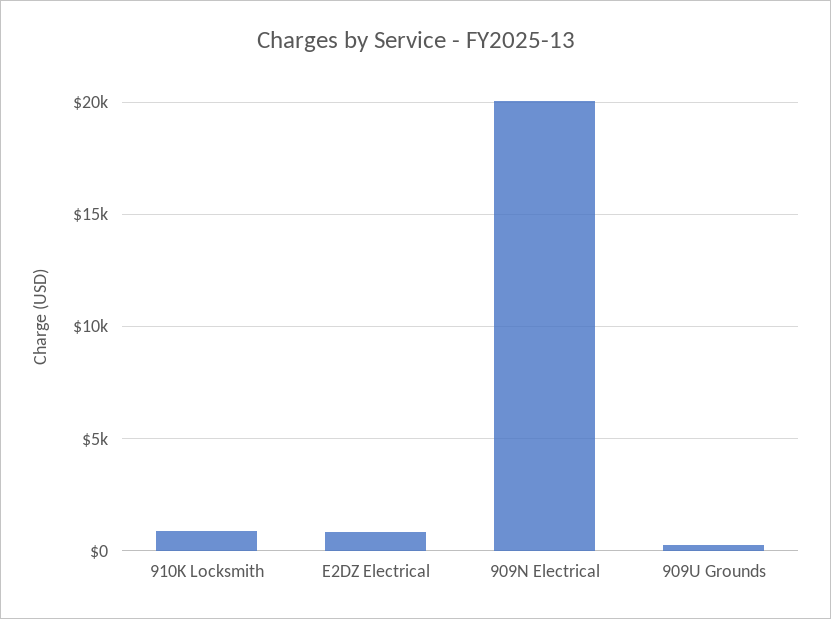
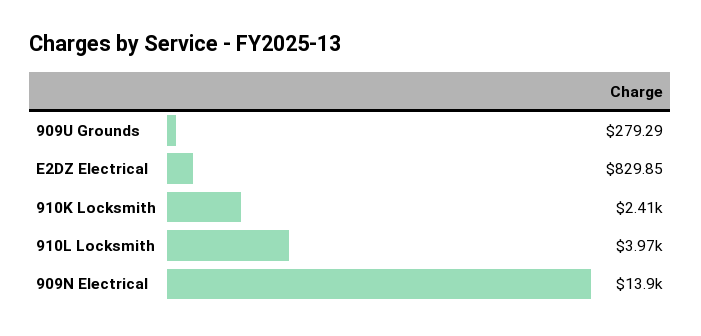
910K Locksmith: 1000 -> 2410
909N Electrical: 20000 -> 13900
910L Locksmith: none -> 3970

